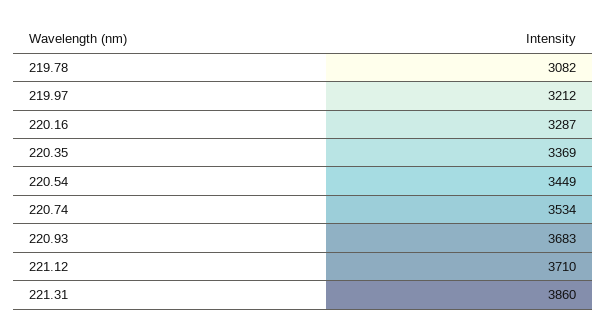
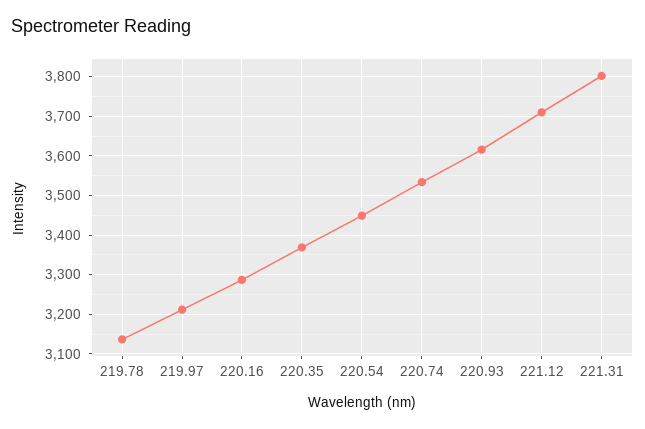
219.78: 3082 -> 3140
220.93: 3683 -> 3620
221.31: 3860 -> 3800

